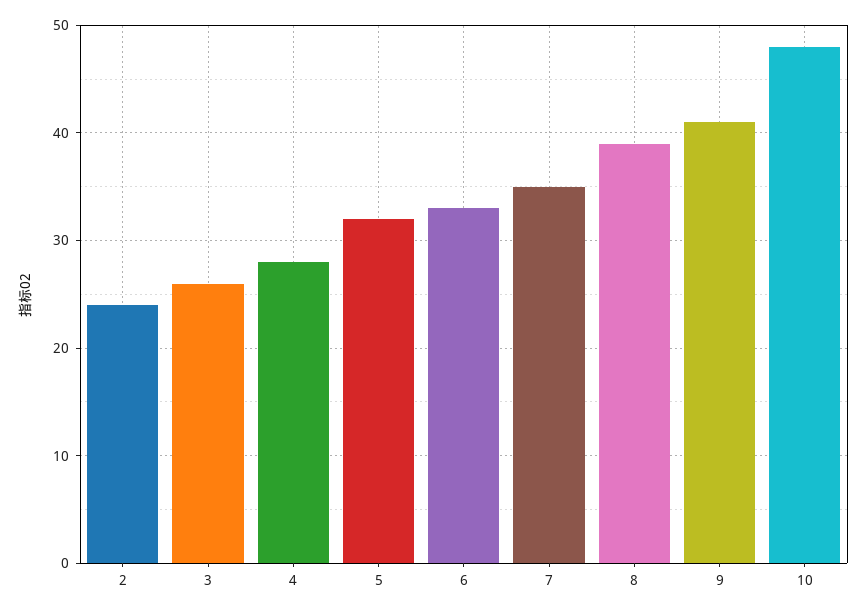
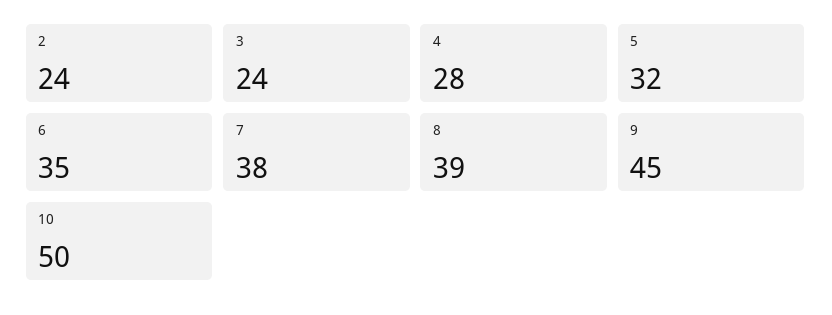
3: 26 -> 24
6: 33 -> 35
7: 35 -> 38
9: 41 -> 45
10: 48 -> 50

